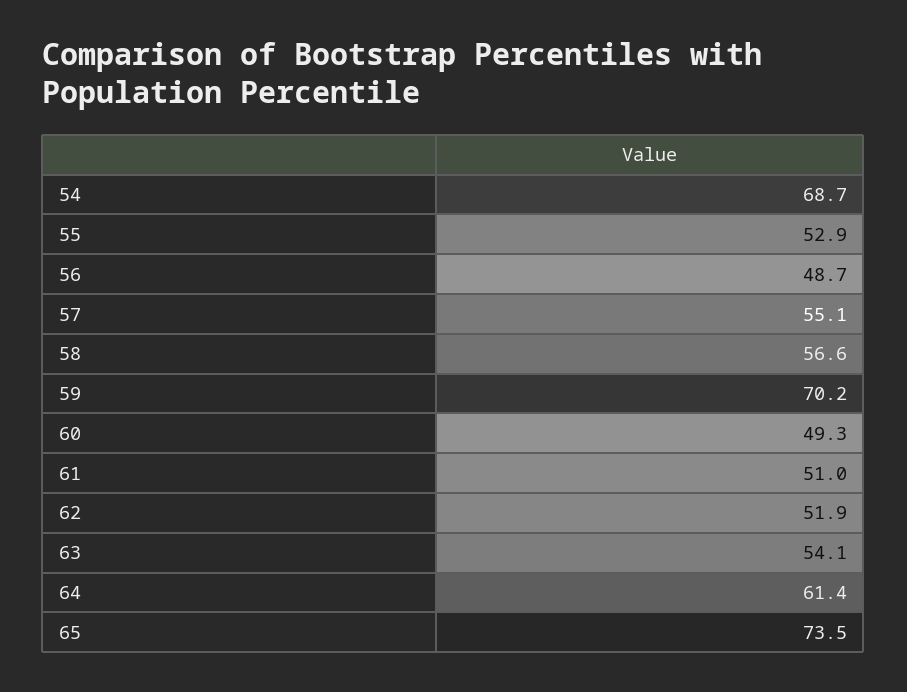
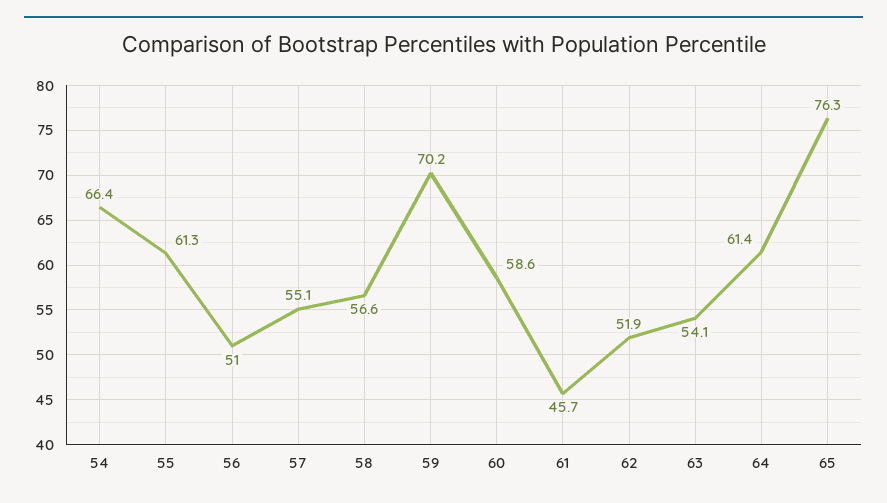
54: 68.7 -> 66.4
55: 52.9 -> 61.3
56: 48.7 -> 51
60: 49.3 -> 58.6
61: 51 -> 45.7
65: 73.5 -> 76.3

